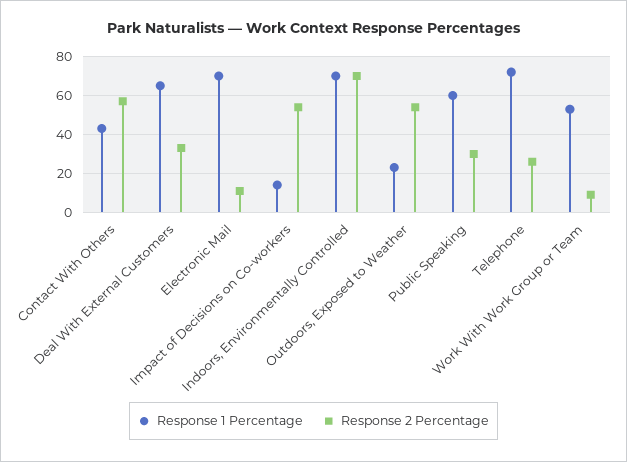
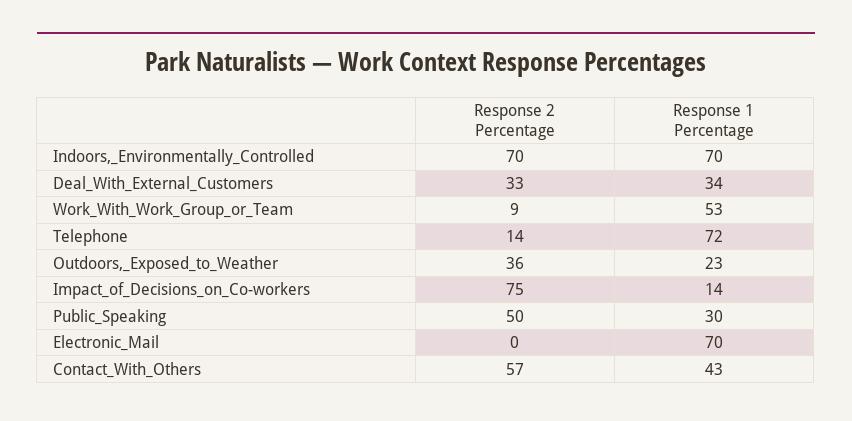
Response 1 Percentage, Deal With External Customers: 65 -> 34
Response 2 Percentage, Electronic Mail: 10 -> 0
Response 2 Percentage, Impact of Decisions on Co-workers: 55 -> 75
Response 2 Percentage, Outdoors, Exposed to Weather: 55 -> 36
Response 1 Percentage, Public Speaking: 60 -> 30
Response 2 Percentage, Public Speaking: 30 -> 50
Response 2 Percentage, Telephone: 25 -> 14

